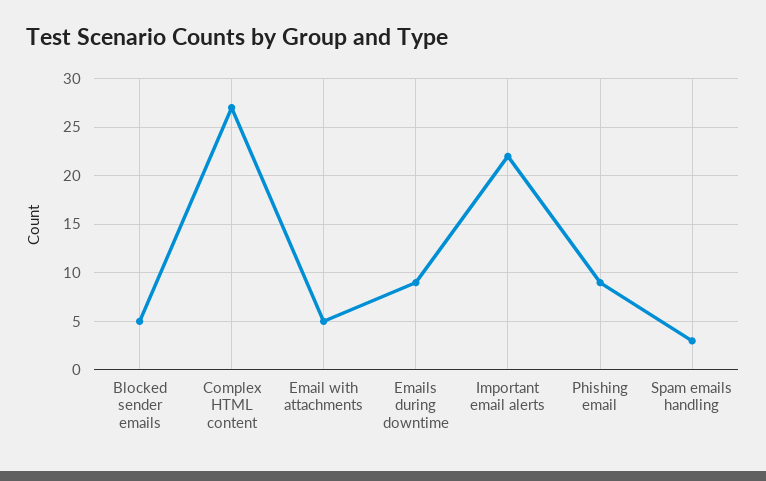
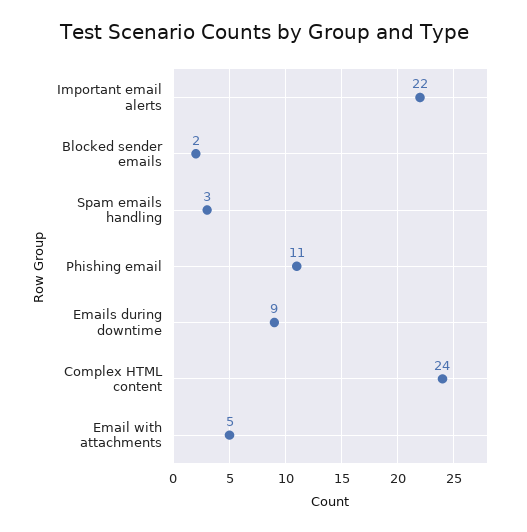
Blocked sender emails: 5 -> 2
Complex HTML content: 27 -> 24
Phishing email: 9 -> 11

